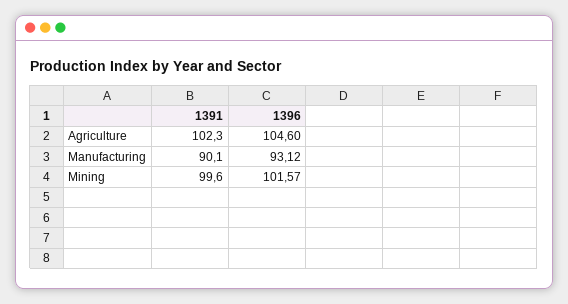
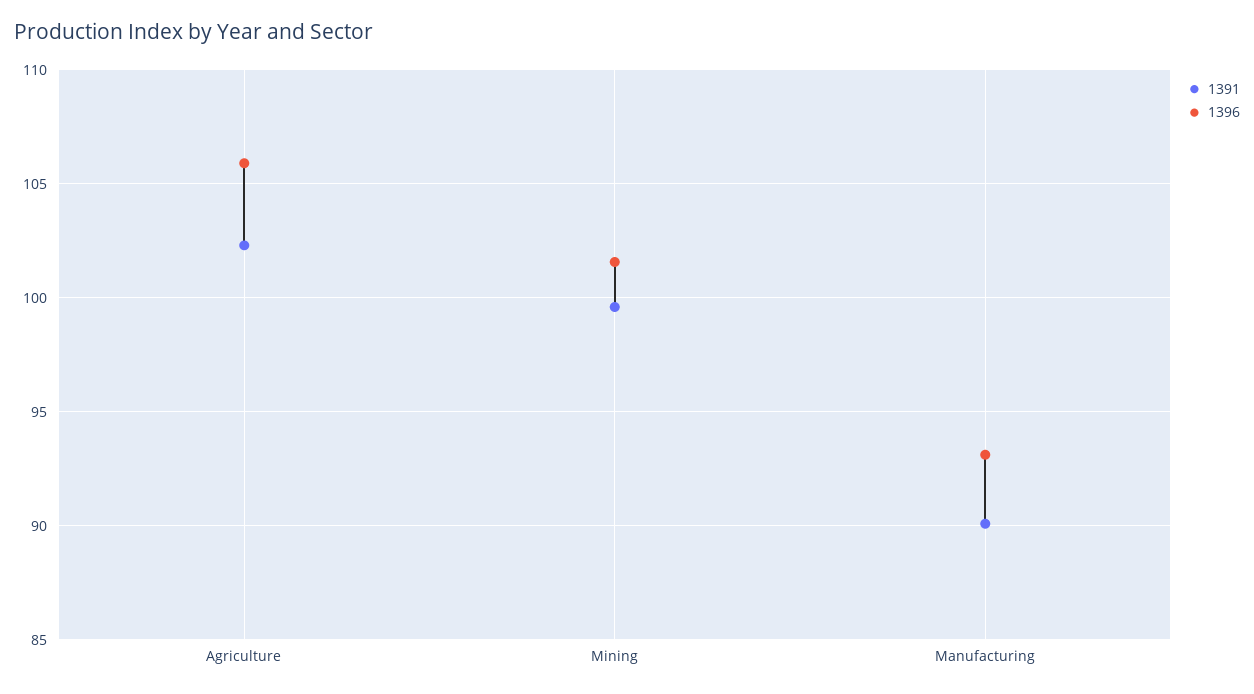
1396, Agriculture: 104.6 -> 106

